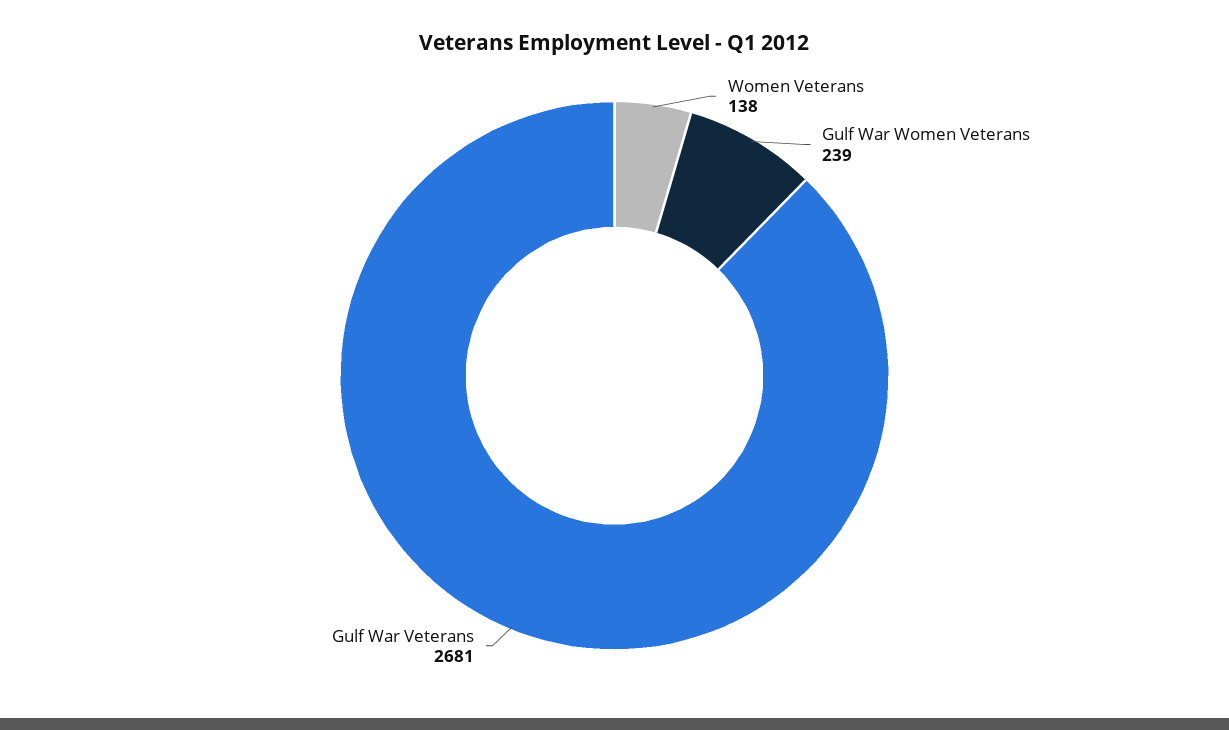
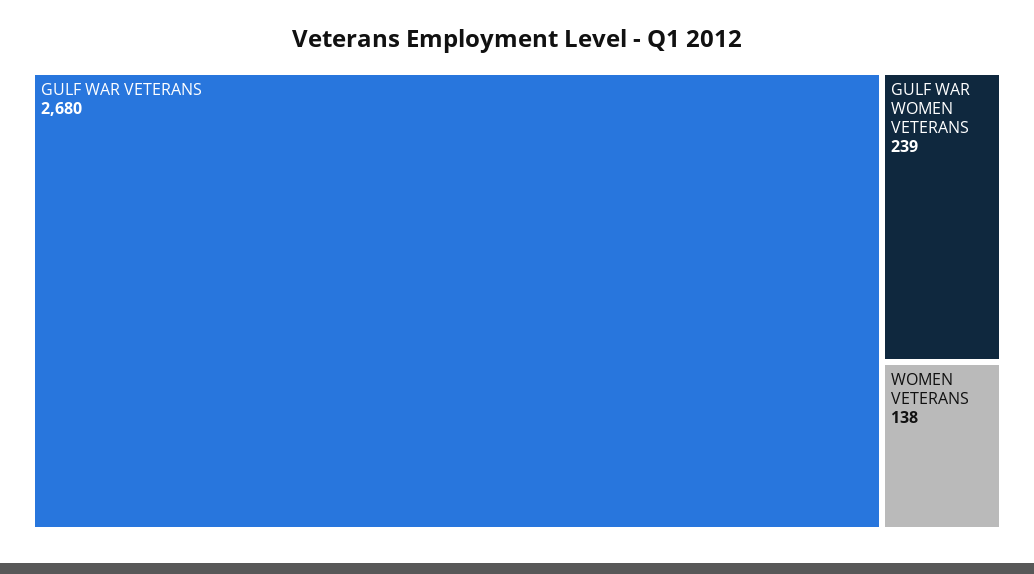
Gulf War Veterans: 2681 -> 2680

